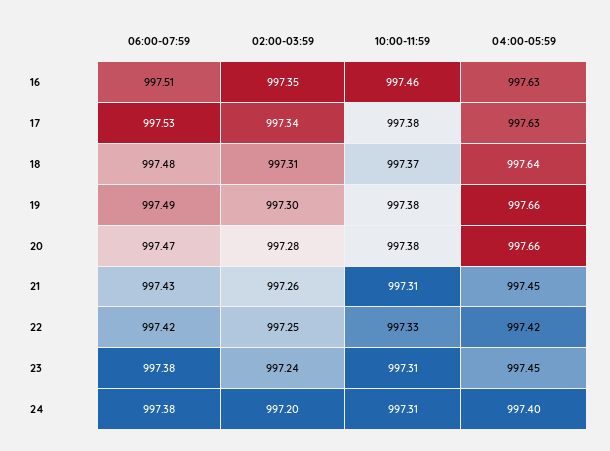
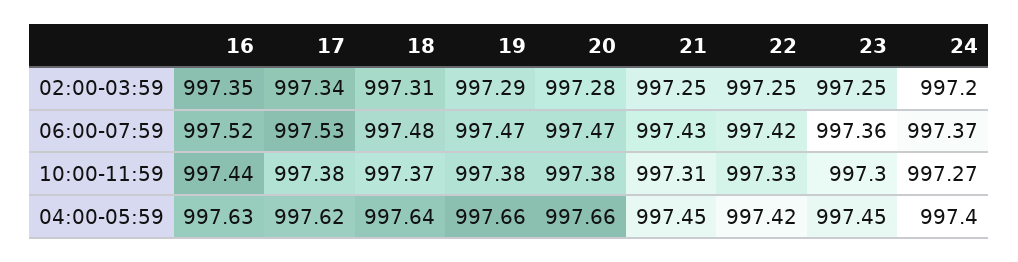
06:00-07:59, 16: 997.51 -> 997.52
10:00-11:59, 16: 997.46 -> 997.44
04:00-05:59, 17: 997.63 -> 997.62
06:00-07:59, 19: 997.49 -> 997.47
02:00-03:59, 19: 997.3 -> 997.29
02:00-03:59, 21: 997.26 -> 997.25
06:00-07:59, 23: 997.38 -> 997.36
02:00-03:59, 23: 997.24 -> 997.25
10:00-11:59, 23: 997.31 -> 997.3
06:00-07:59, 24: 997.38 -> 997.37
10:00-11:59, 24: 997.31 -> 997.27

